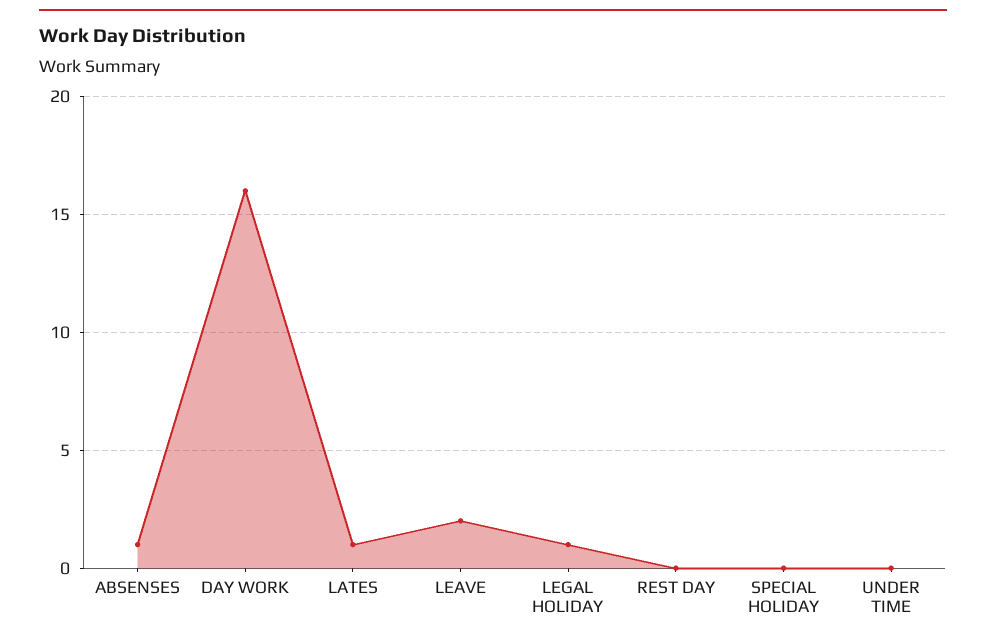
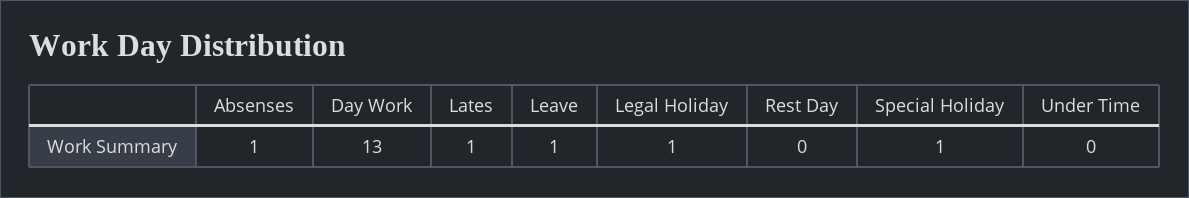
DAY WORK: 16 -> 13
LEAVE: 2 -> 1
SPECIAL HOLIDAY: 0 -> 1

